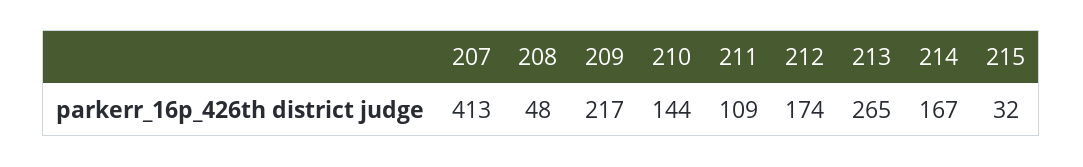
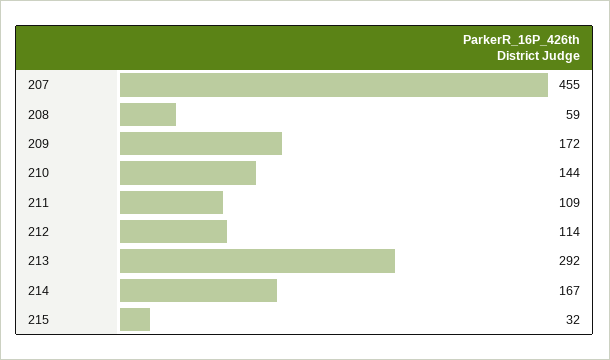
207: 413 -> 455
208: 48 -> 59
209: 217 -> 172
212: 174 -> 114
213: 265 -> 292

